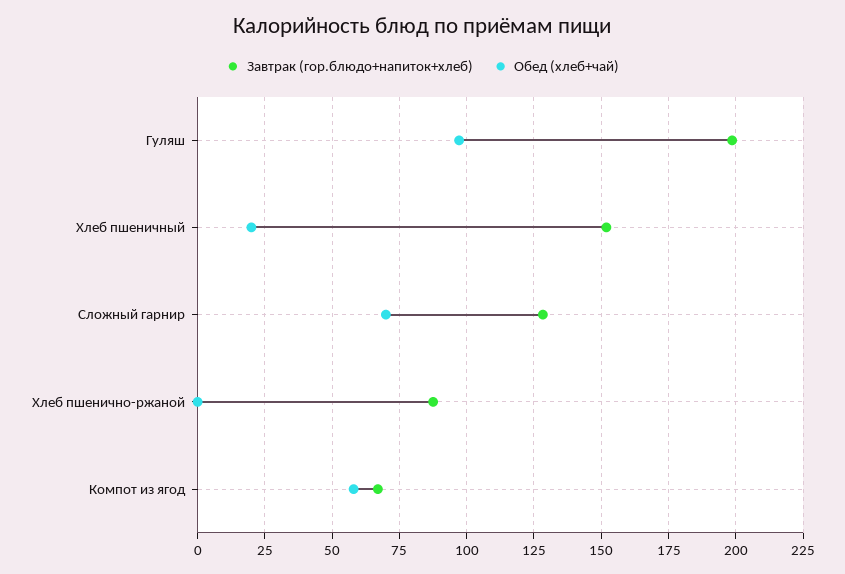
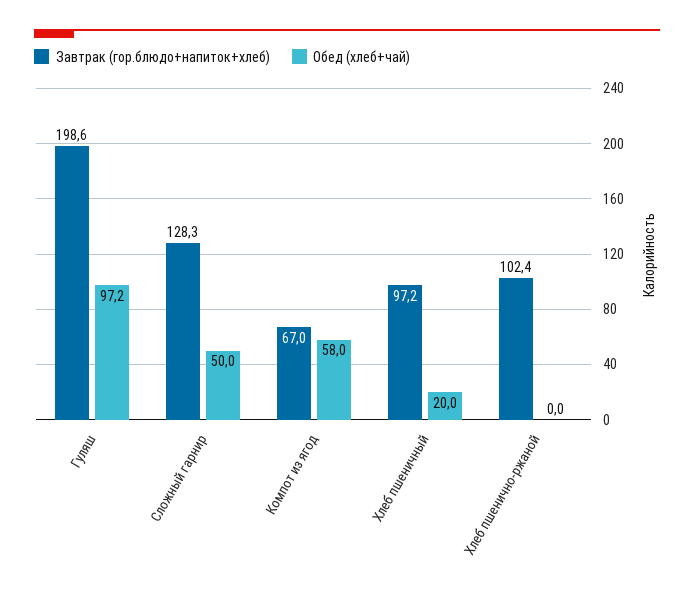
Завтрак (гор.блюдо+напиток+хлеб), Хлеб пшеничный: 152.5 -> 97.2
Обед (хлеб+чай), Сложный гарнир: 70 -> 50
Завтрак (гор.блюдо+напиток+хлеб), Хлеб пшенично-ржаной: 87.5 -> 102.4

